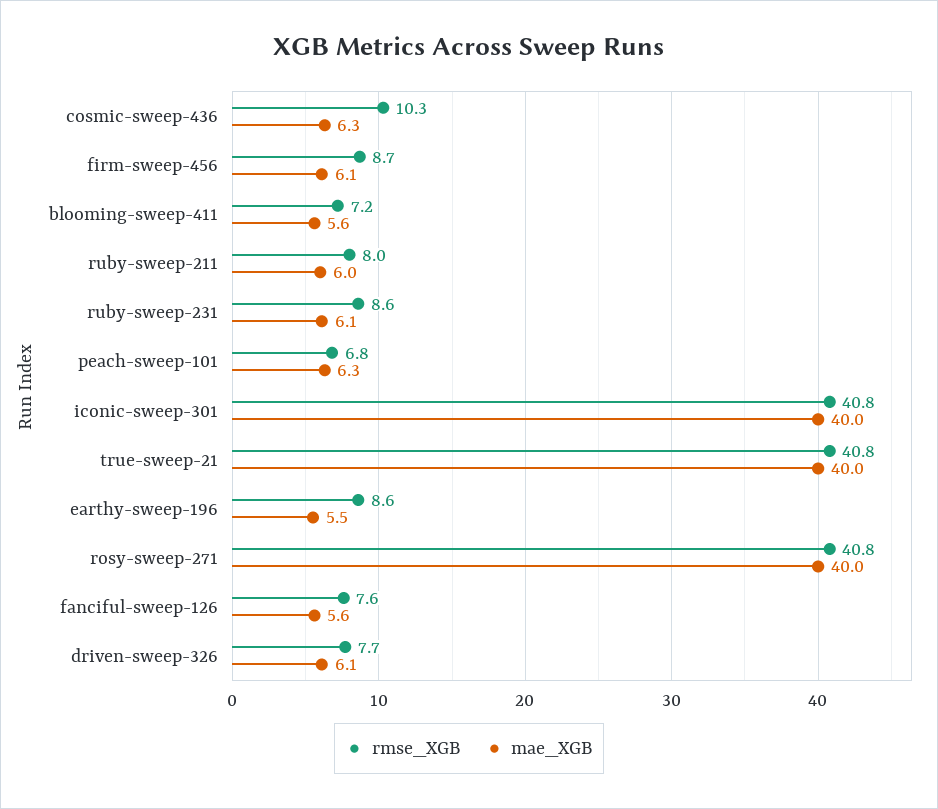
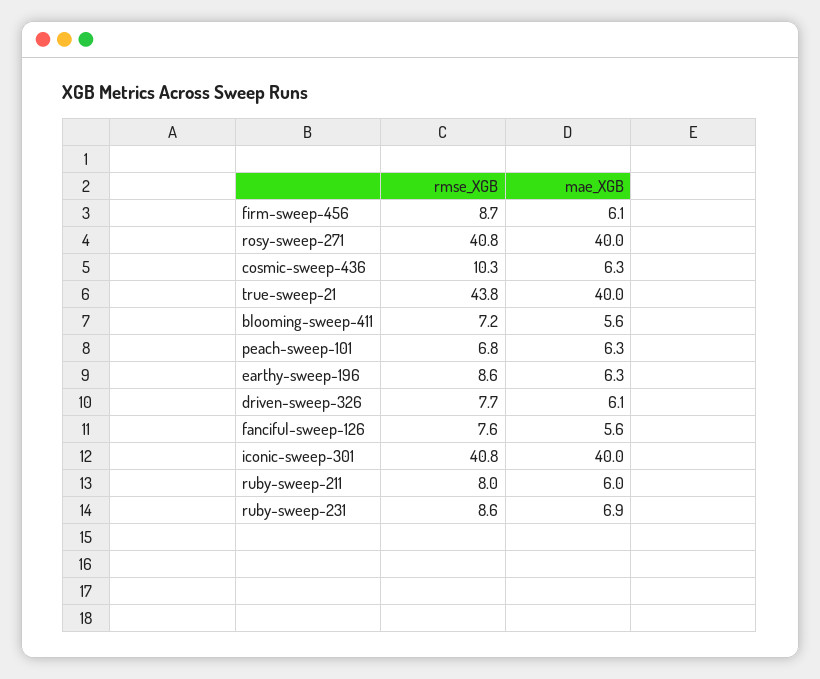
mae_XGB, ruby-sweep-231: 6.1 -> 6.9
rmse_XGB, true-sweep-21: 40.8 -> 43.8
mae_XGB, earthy-sweep-196: 5.5 -> 6.3

